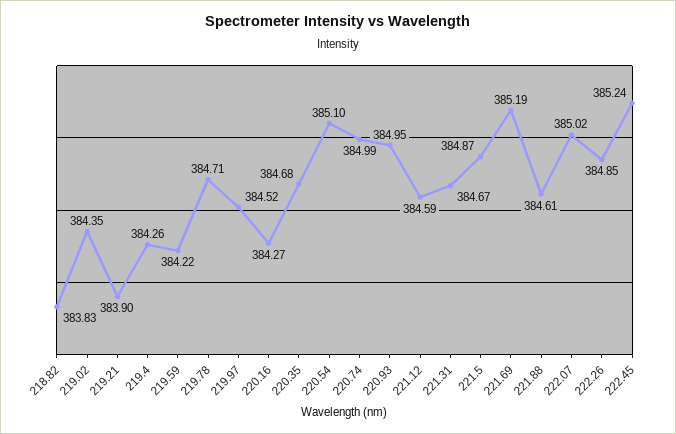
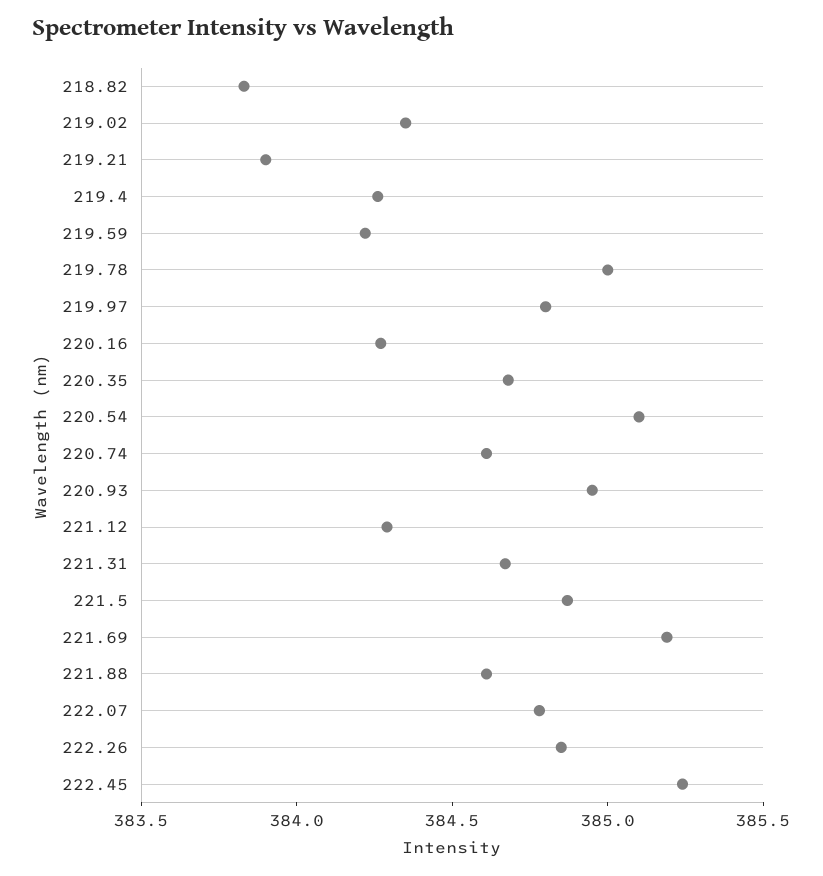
219.78: 384.71 -> 385
219.97: 384.52 -> 384.8
220.74: 384.99 -> 384.6
221.12: 384.59 -> 384.3
222.07: 385.02 -> 384.8

